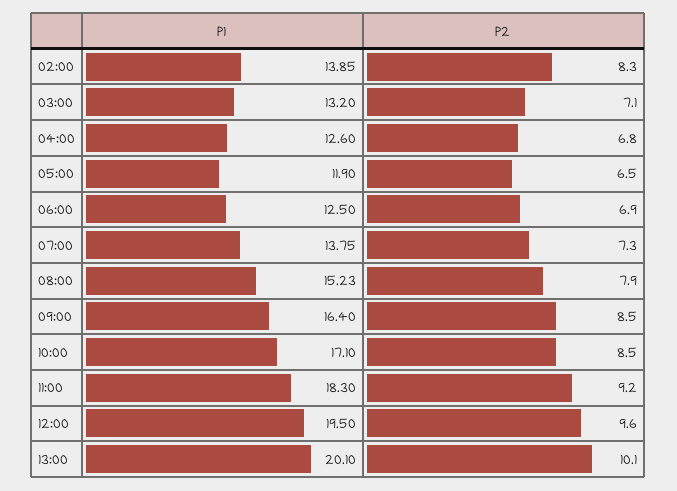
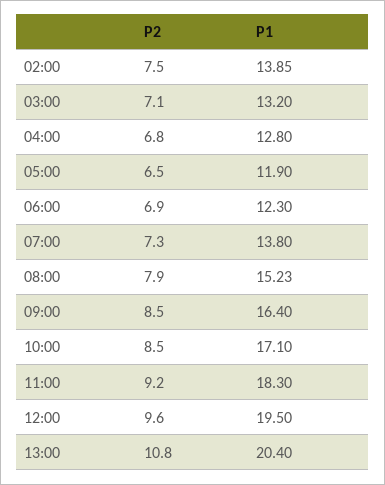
P2, 02:00: 8.3 -> 7.5
P1, 04:00: 12.6 -> 12.8
P1, 06:00: 12.5 -> 12.3
P1, 07:00: 13.75 -> 13.8
P1, 13:00: 20.1 -> 20.4
P2, 13:00: 10.1 -> 10.8

